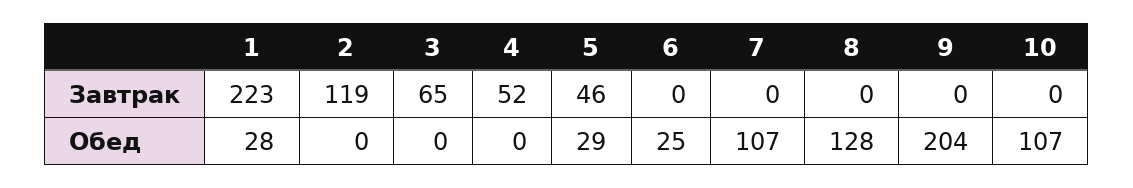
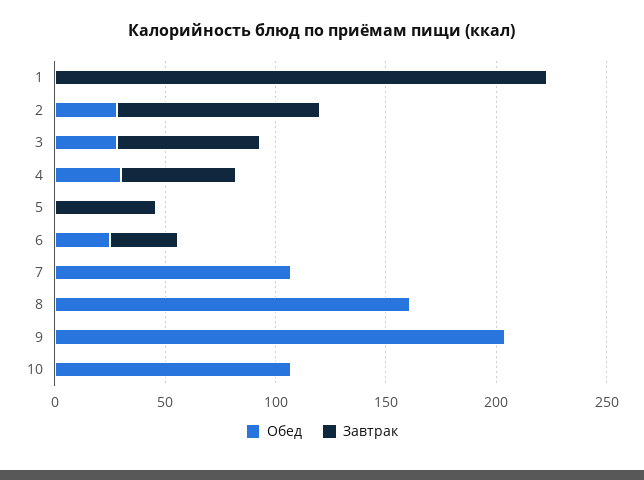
Завтрак, 2: 119 -> 90
Завтрак, 6: 0 -> 30
Обед, 1: 28 -> 0
Обед, 2: 0 -> 30
Обед, 3: 0 -> 30
Обед, 4: 0 -> 30
Обед, 5: 29 -> 0
Обед, 8: 128 -> 160

